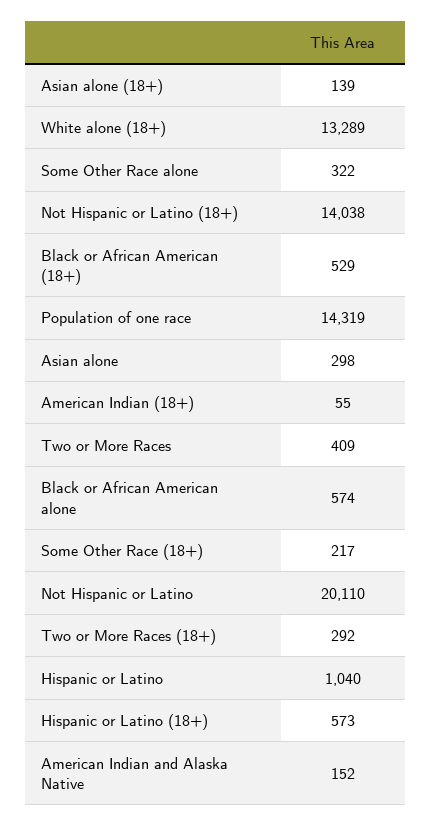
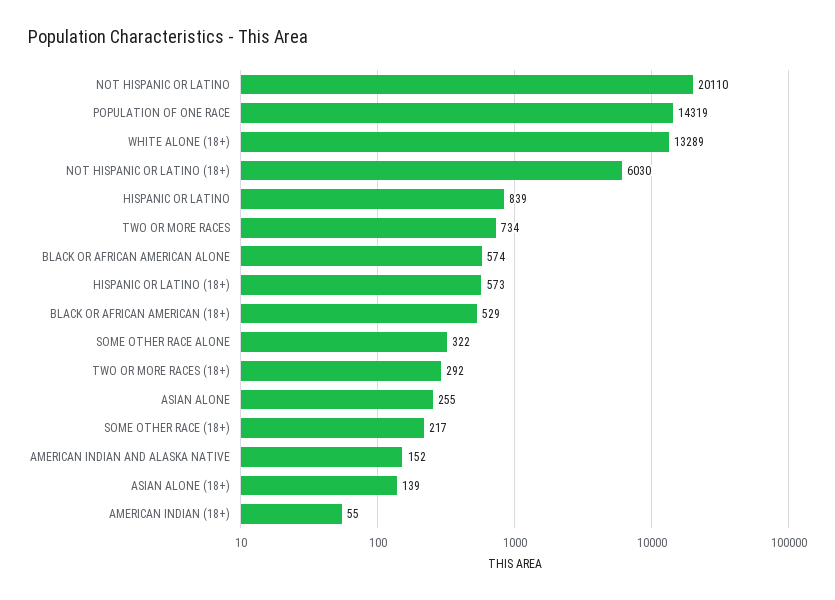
Not Hispanic or Latino (18+): 14038 -> 6030
Asian alone: 298 -> 255
Two or More Races: 409 -> 734
Hispanic or Latino: 1040 -> 839

